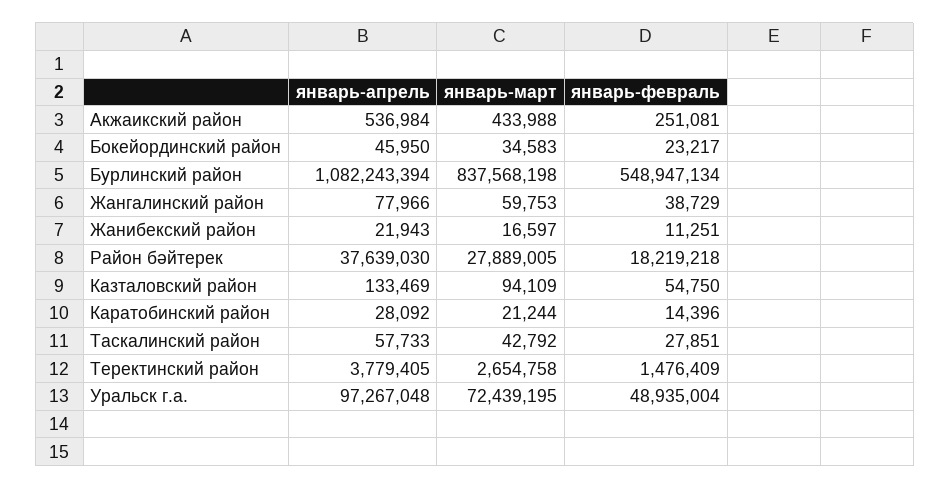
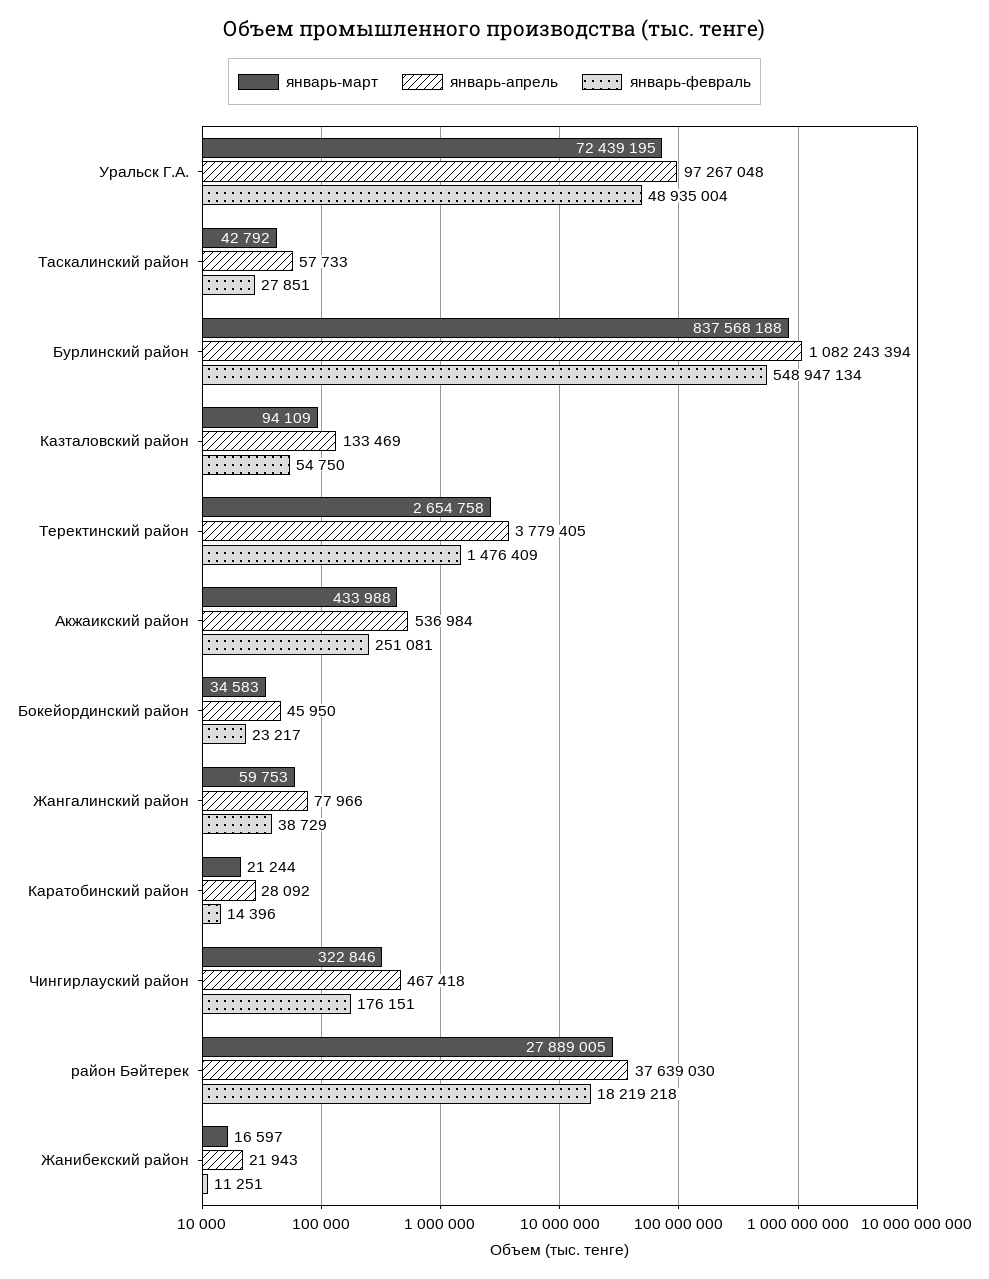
январь-март, Бурлинский район: 837568198 -> 837568188
январь-март, Чингирлауский район: none -> 322846
январь-апрель, Чингирлауский район: none -> 467418
январь-февраль, Чингирлауский район: none -> 176151

